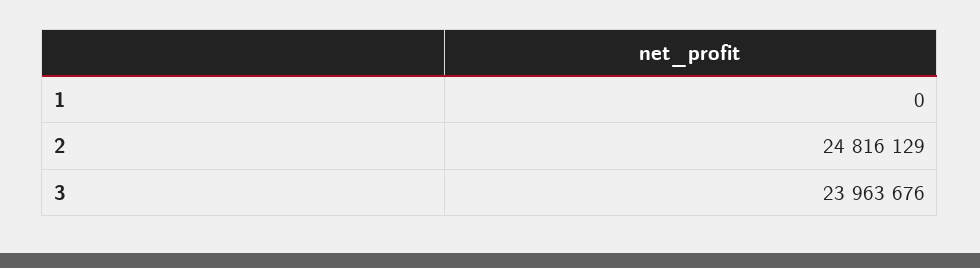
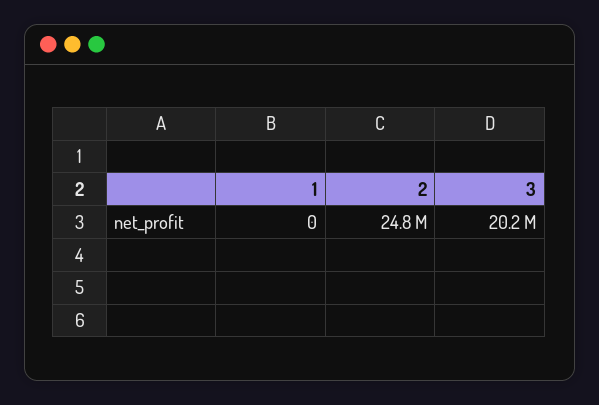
3: 23963676 -> 20200000

